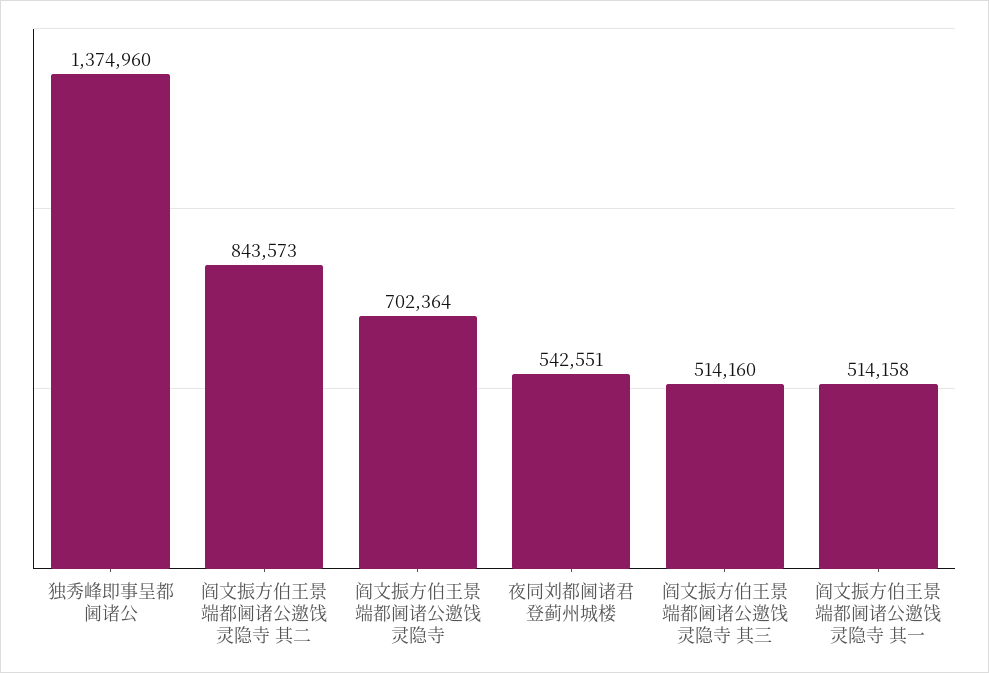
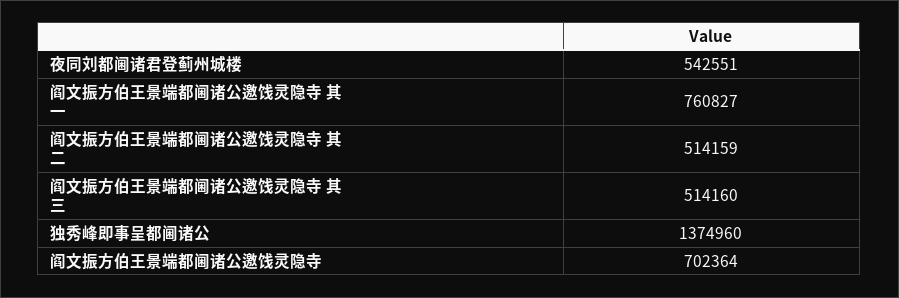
阎文振方伯王景端都阃诸公邀饯灵隐寺 其二: 843573 -> 514159
阎文振方伯王景端都阃诸公邀饯灵隐寺 其一: 514158 -> 760827

